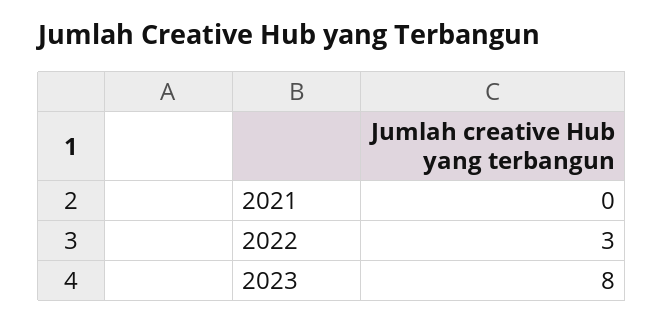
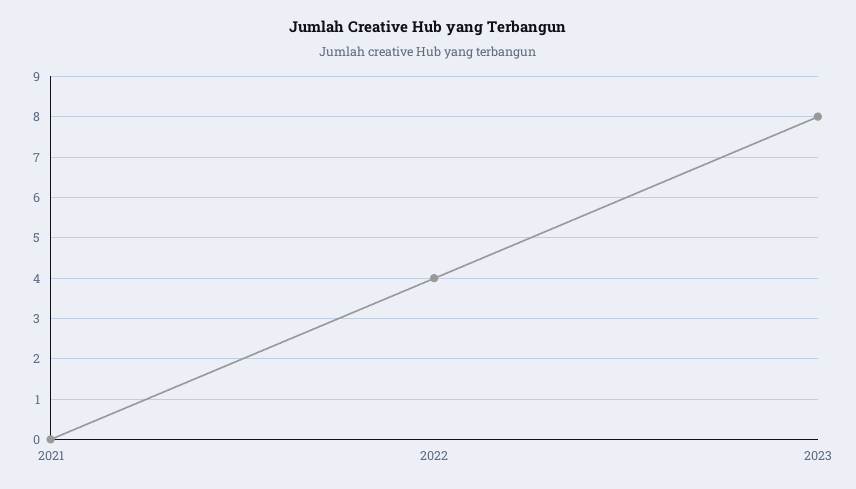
2022: 3 -> 4

